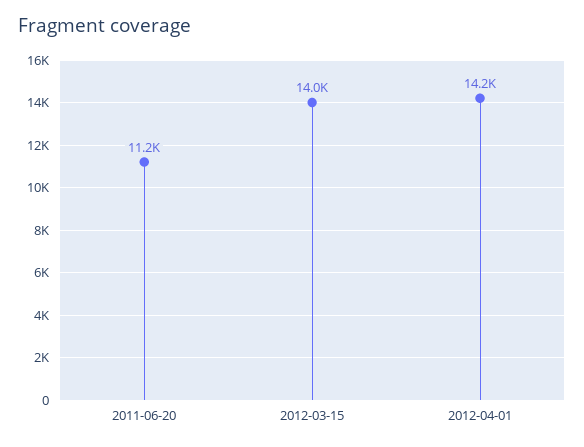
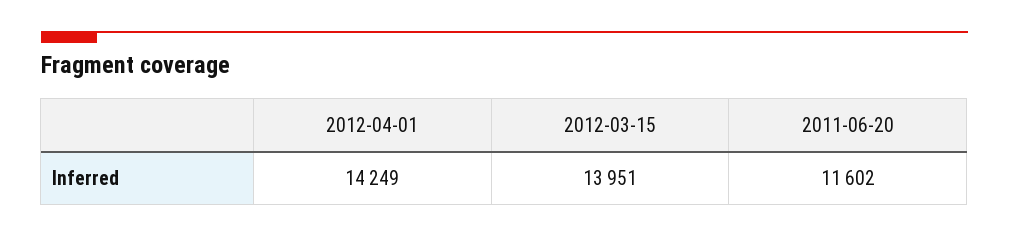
2011-06-20: 11200 -> 11602

